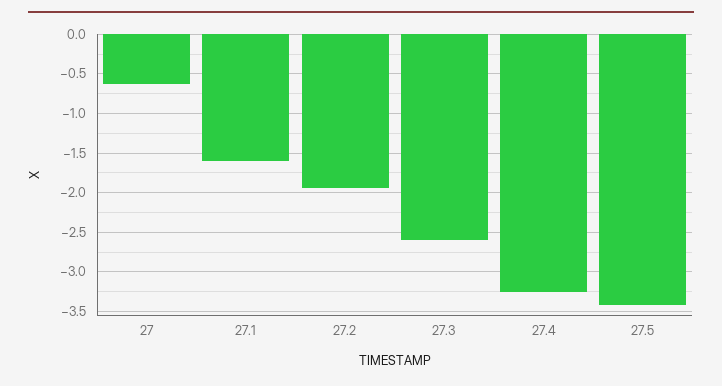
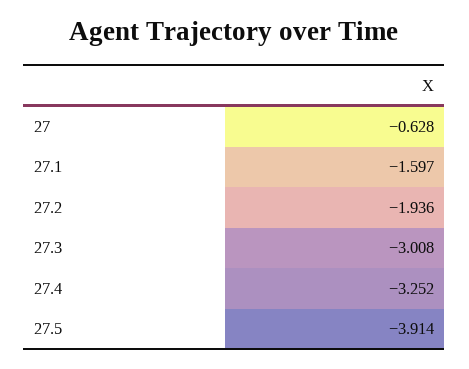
27.3: -2.6 -> -3.008
27.5: -3.4 -> -3.914

